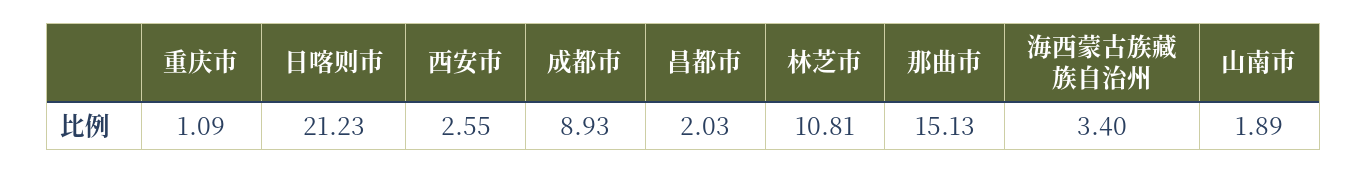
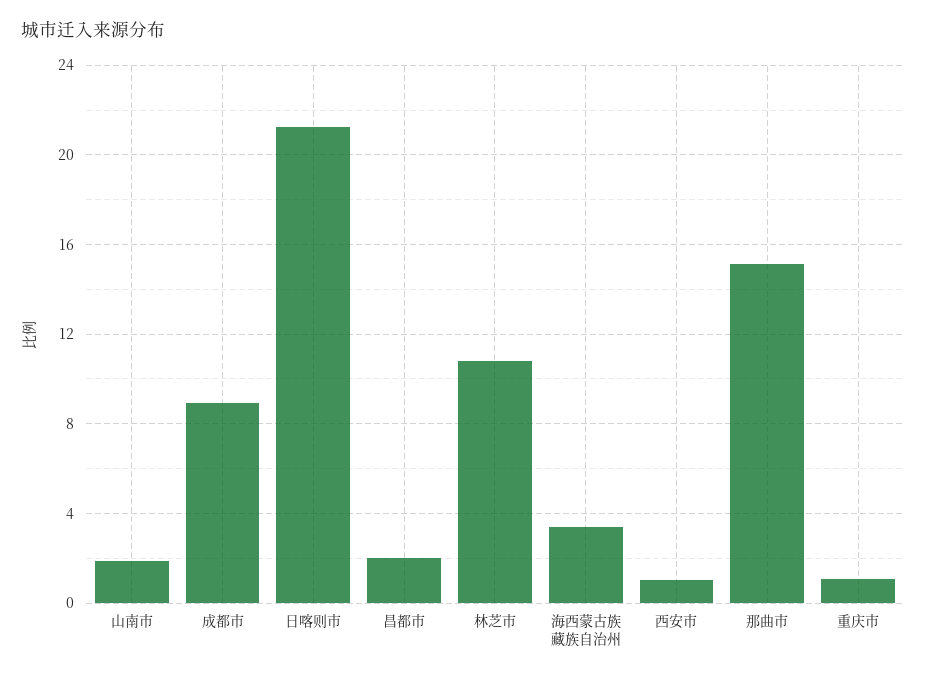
西安市: 2.55 -> 1

